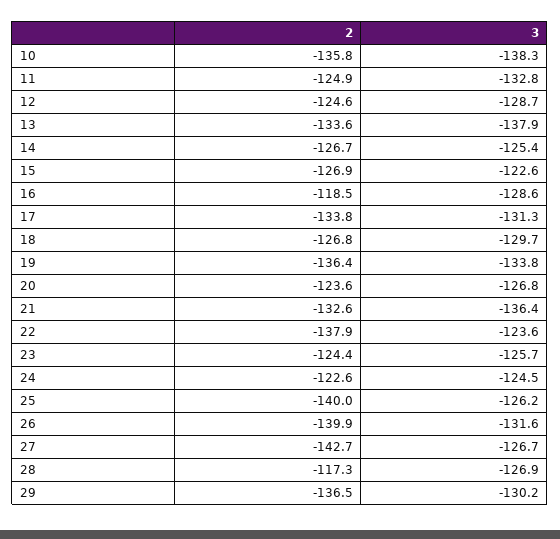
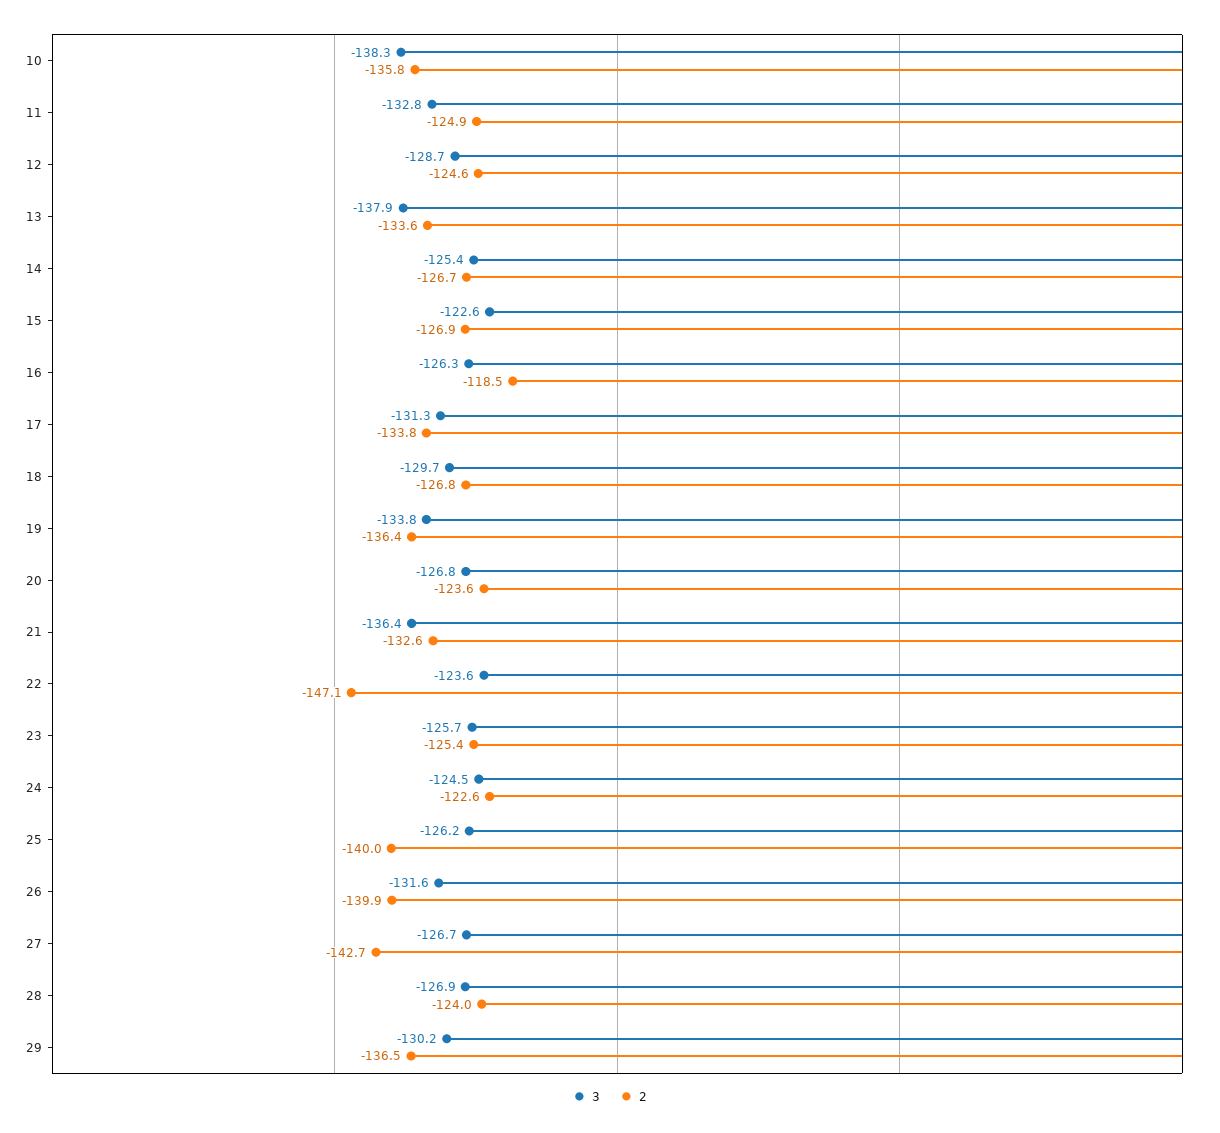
3, 16: -128.6 -> -126.3
2, 22: -137.9 -> -147.1
2, 23: -124.4 -> -125.4
2, 28: -117.3 -> -124

